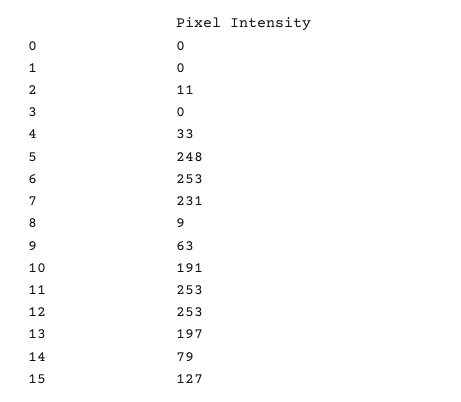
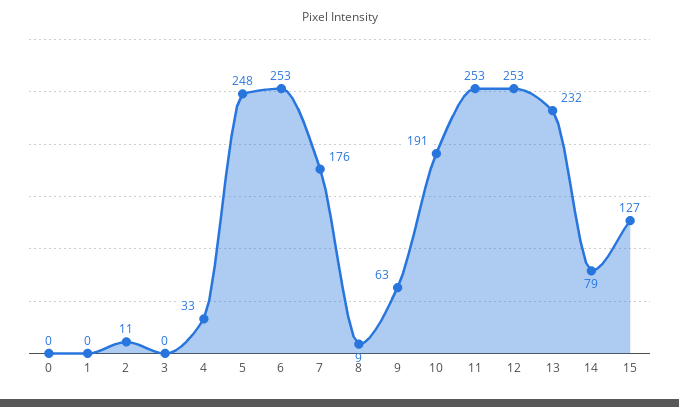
7: 231 -> 176
13: 197 -> 232

